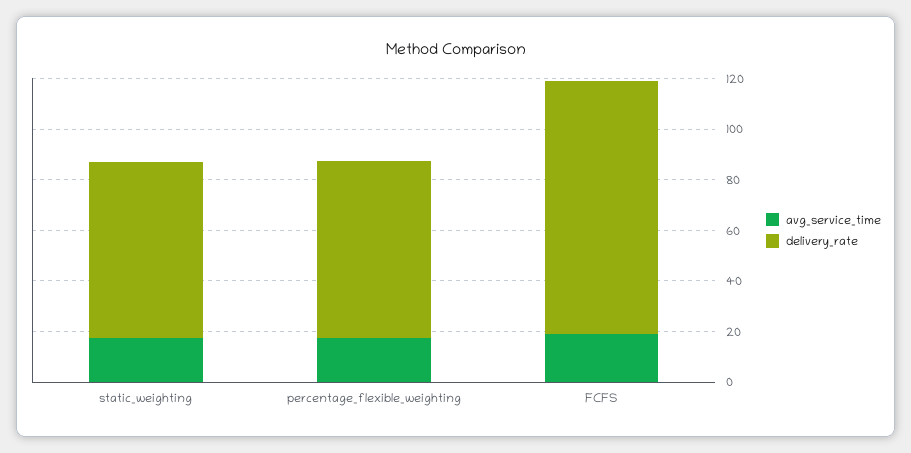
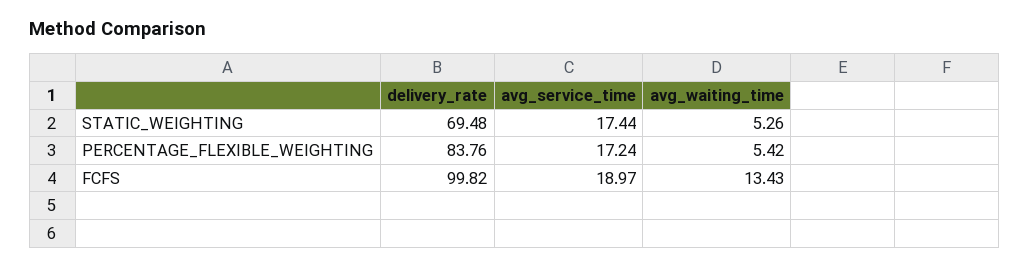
delivery_rate, percentage_flexible_weighting: 70 -> 83.76
avg_waiting_time, static_weighting: none -> 5.26
avg_waiting_time, percentage_flexible_weighting: none -> 5.42
avg_waiting_time, FCFS: none -> 13.43

